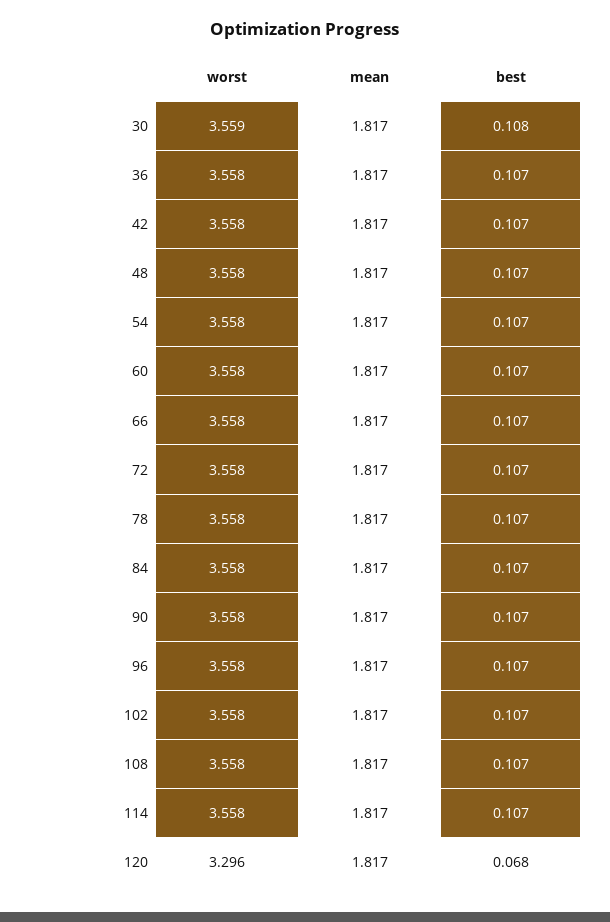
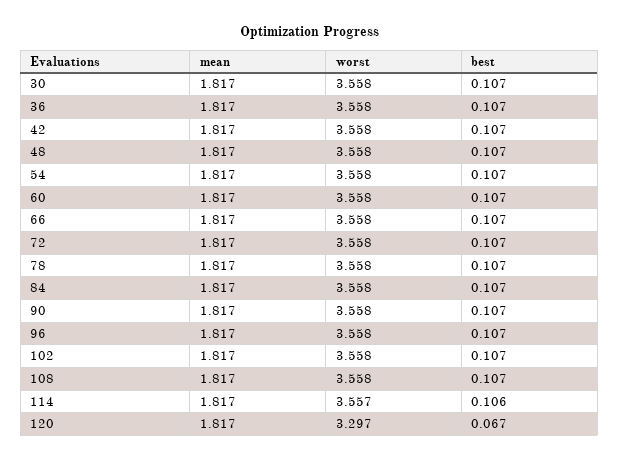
worst, 30: 3.559 -> 3.558
best, 30: 0.108 -> 0.107
worst, 114: 3.558 -> 3.557
best, 114: 0.107 -> 0.106
worst, 120: 3.296 -> 3.297
best, 120: 0.068 -> 0.067

